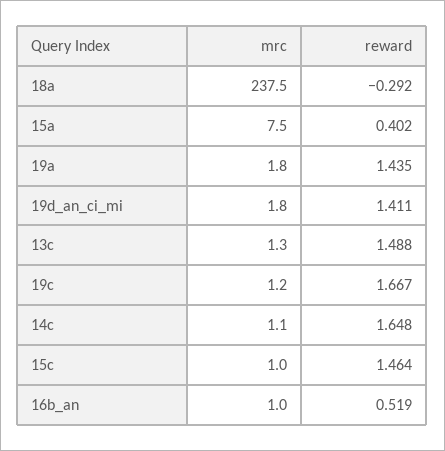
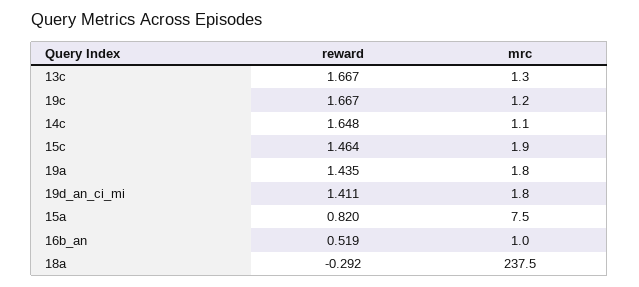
reward, 15a: 0.402 -> 0.82
reward, 13c: 1.488 -> 1.667
mrc, 15c: 1 -> 1.9

